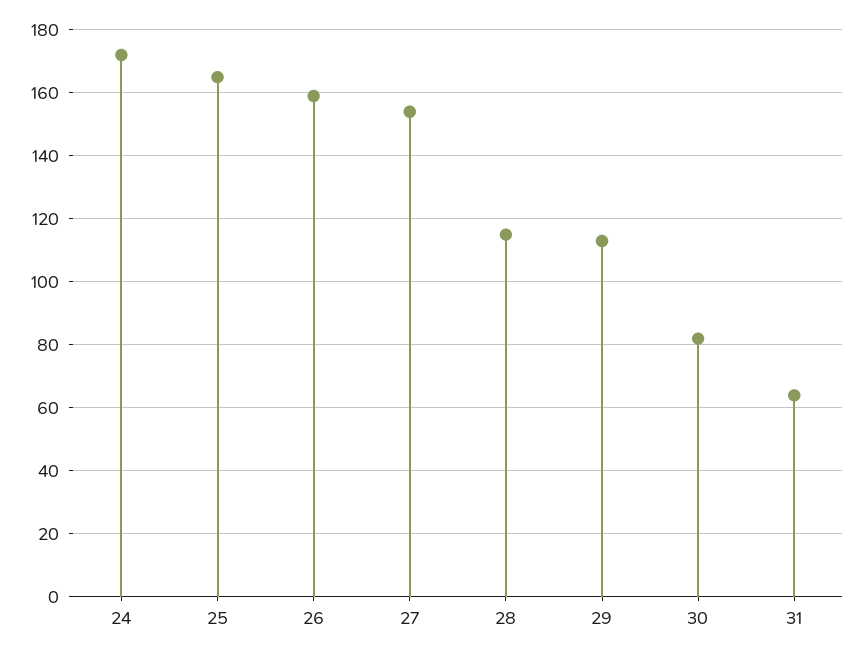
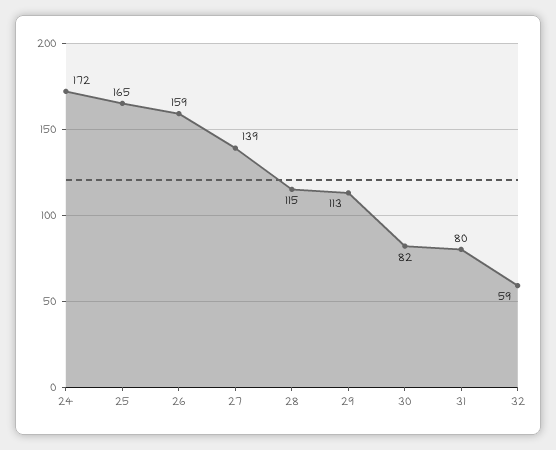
27: 155 -> 139
31: 65 -> 80
32: none -> 59

